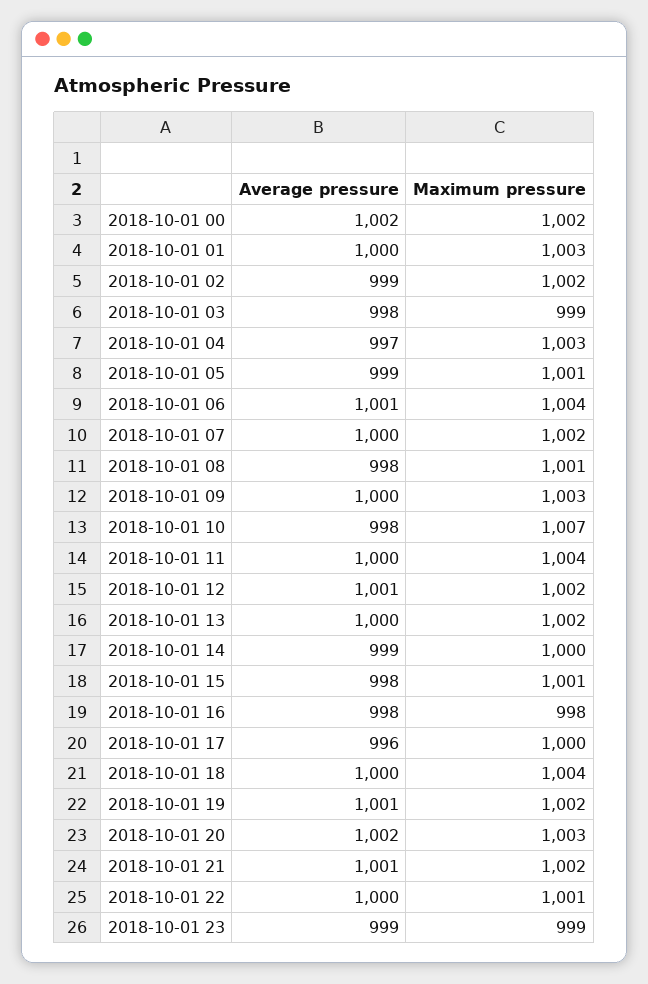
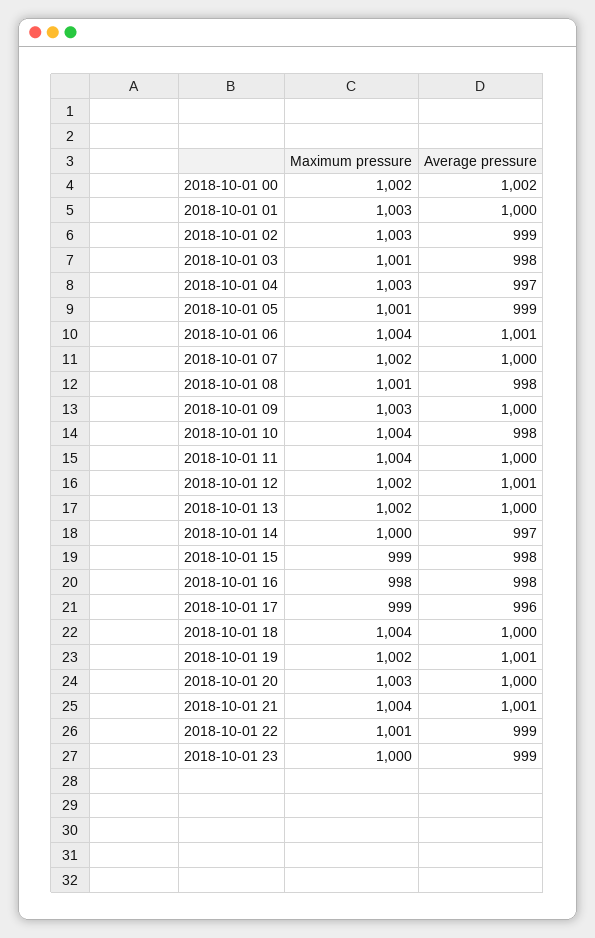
Maximum pressure, 2018-10-01 02: 1002 -> 1003
Maximum pressure, 2018-10-01 03: 999 -> 1001
Maximum pressure, 2018-10-01 10: 1007 -> 1004
Average pressure, 2018-10-01 14: 999 -> 997
Maximum pressure, 2018-10-01 15: 1001 -> 999
Maximum pressure, 2018-10-01 17: 1000 -> 999
Average pressure, 2018-10-01 20: 1002 -> 1000
Maximum pressure, 2018-10-01 21: 1002 -> 1004
Average pressure, 2018-10-01 22: 1000 -> 999
Maximum pressure, 2018-10-01 23: 999 -> 1000

